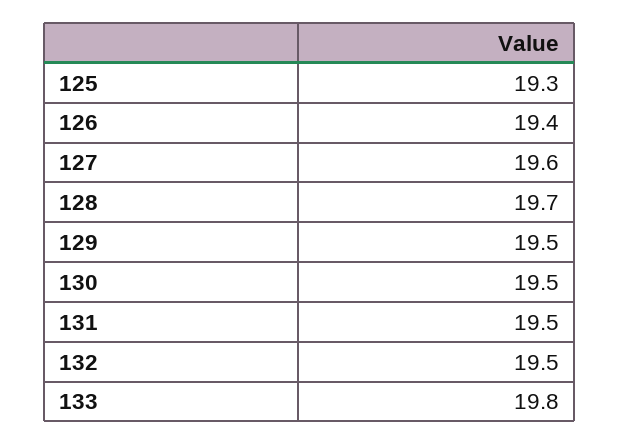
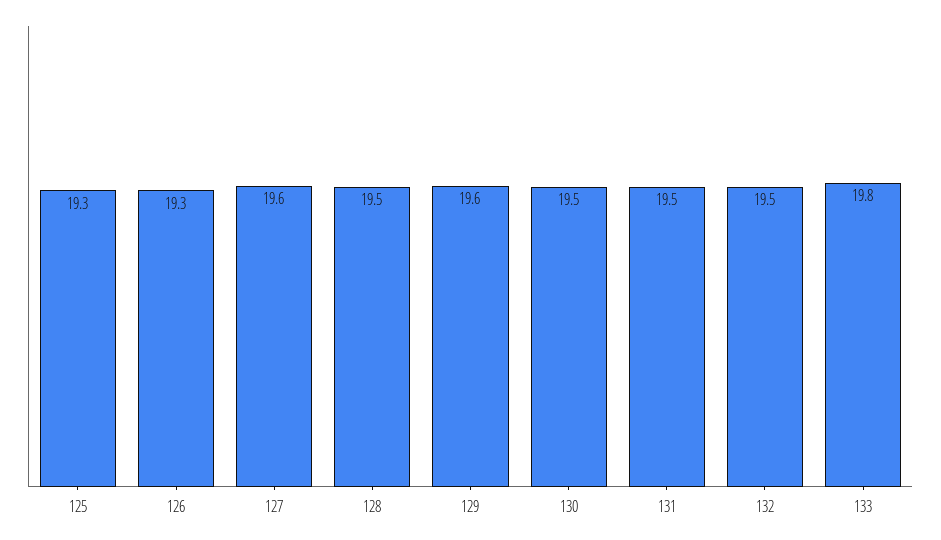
126: 19.4 -> 19.3
128: 19.7 -> 19.5
129: 19.5 -> 19.6

